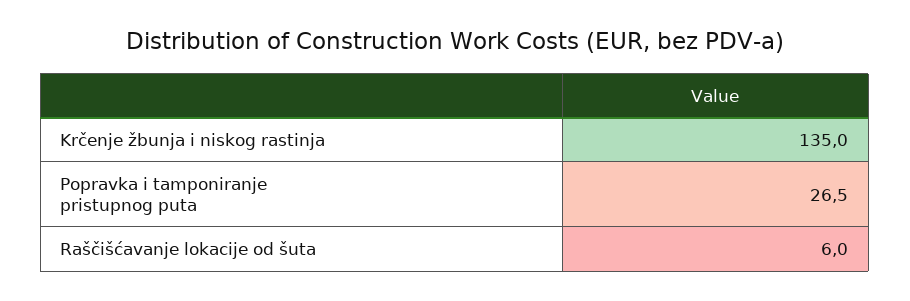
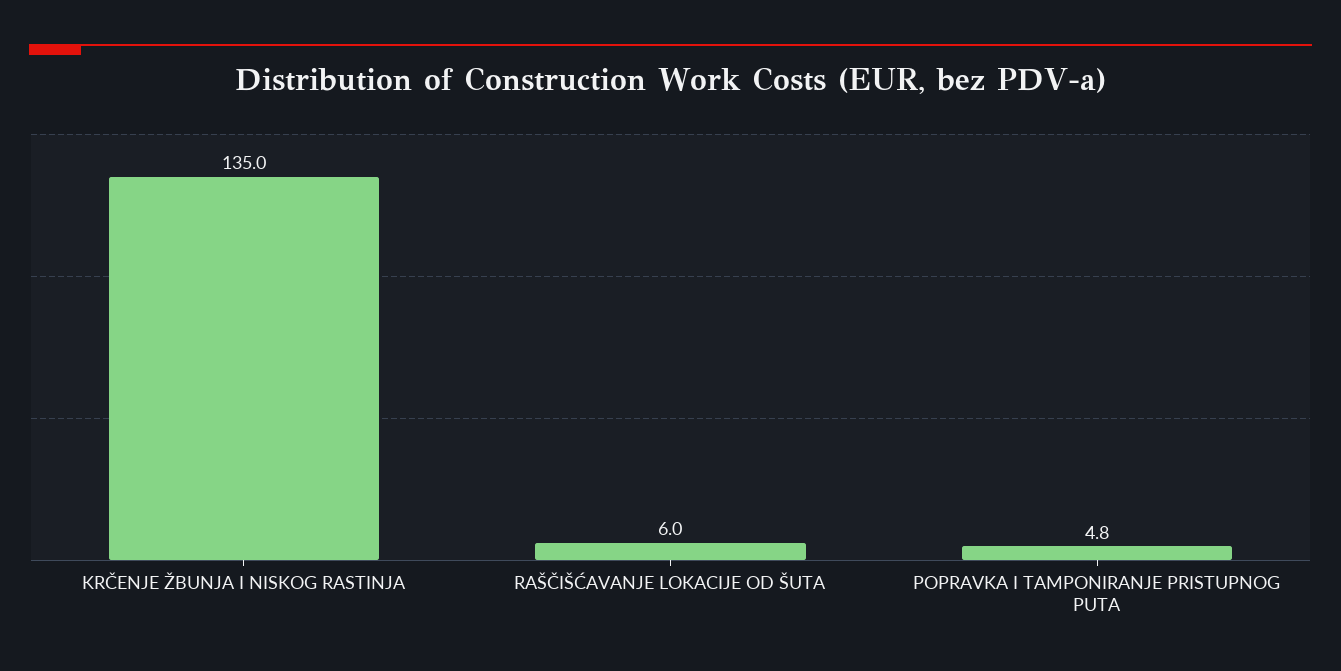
Popravka i tamponiranje pristupnog puta: 26.5 -> 4.8

